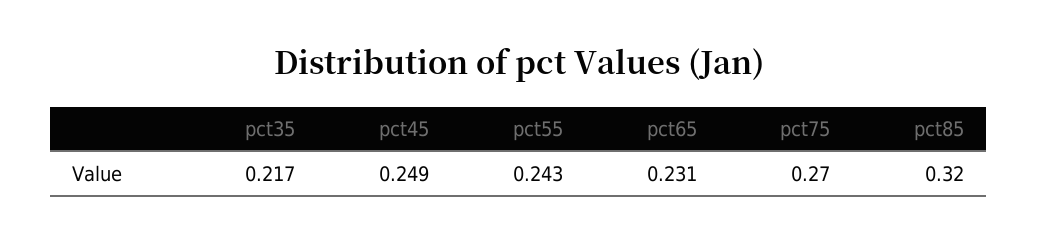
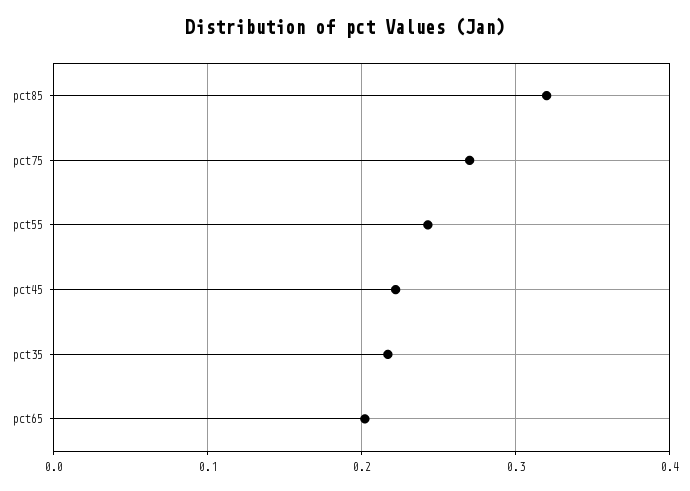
pct45: 0.249 -> 0.22
pct65: 0.231 -> 0.2

